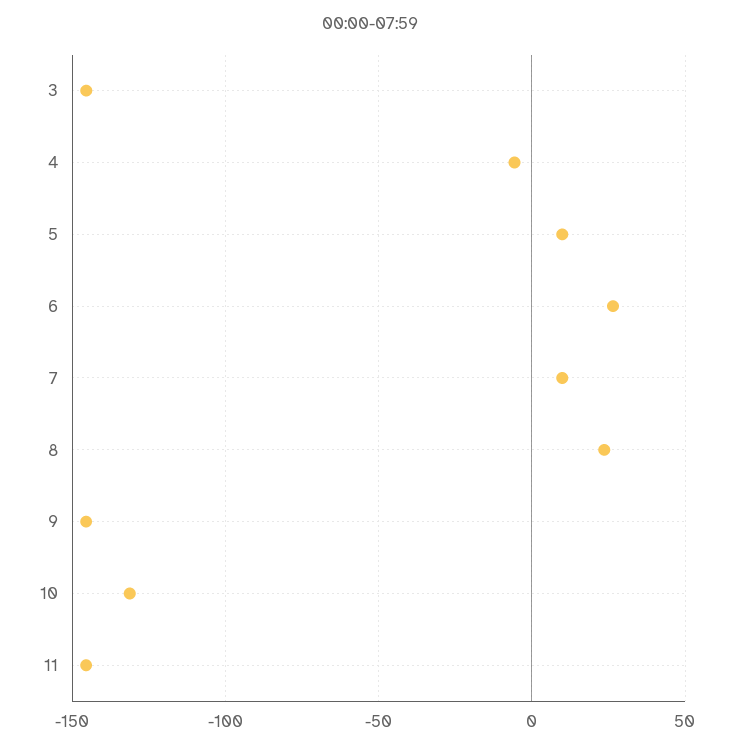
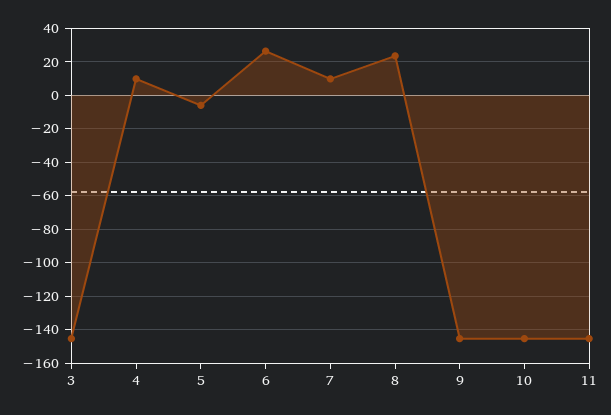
4: -5 -> 10
5: 10 -> -5
10: -130 -> -145

